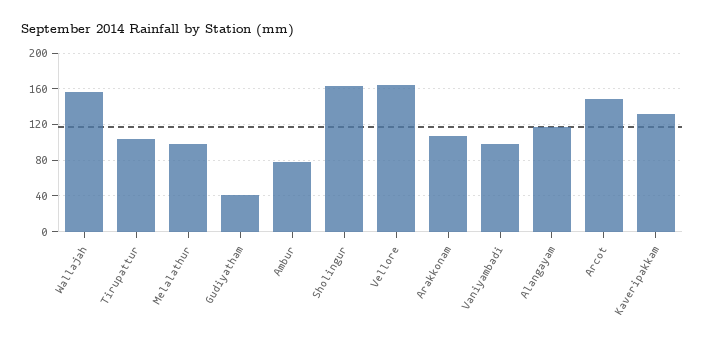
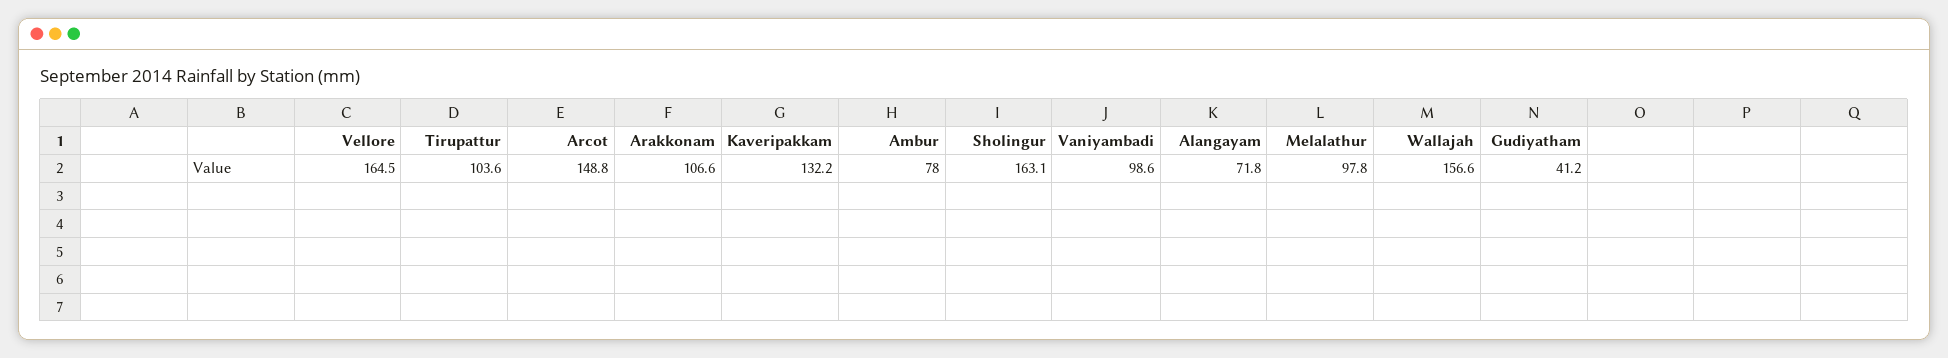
Alangayam: 120 -> 71.8

